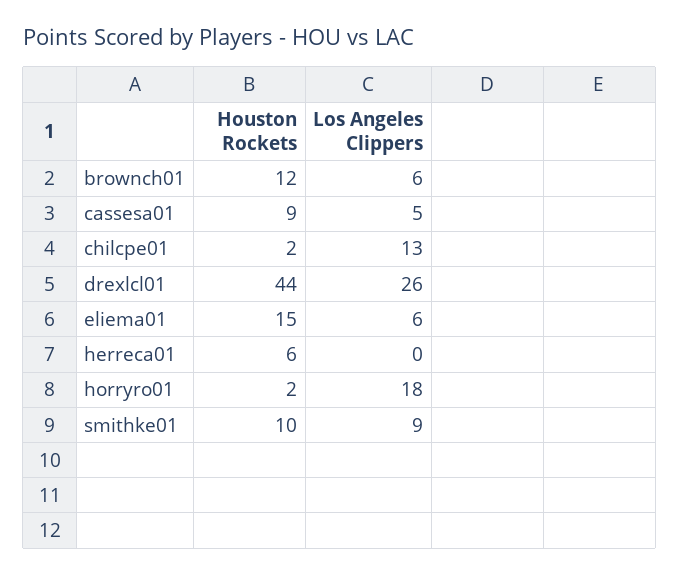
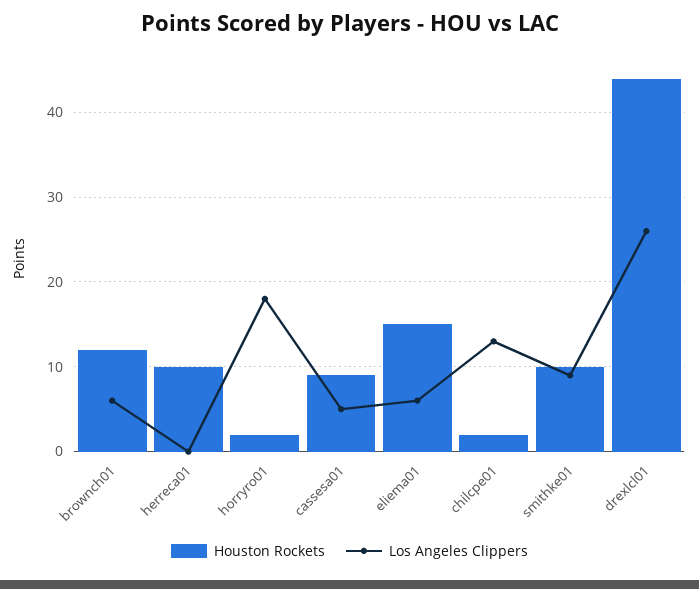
Houston Rockets, herreca01: 6 -> 10

